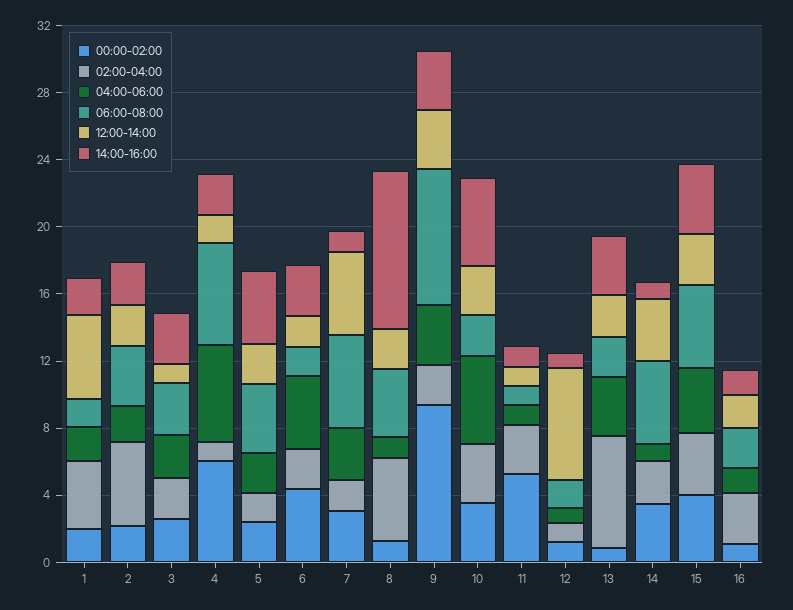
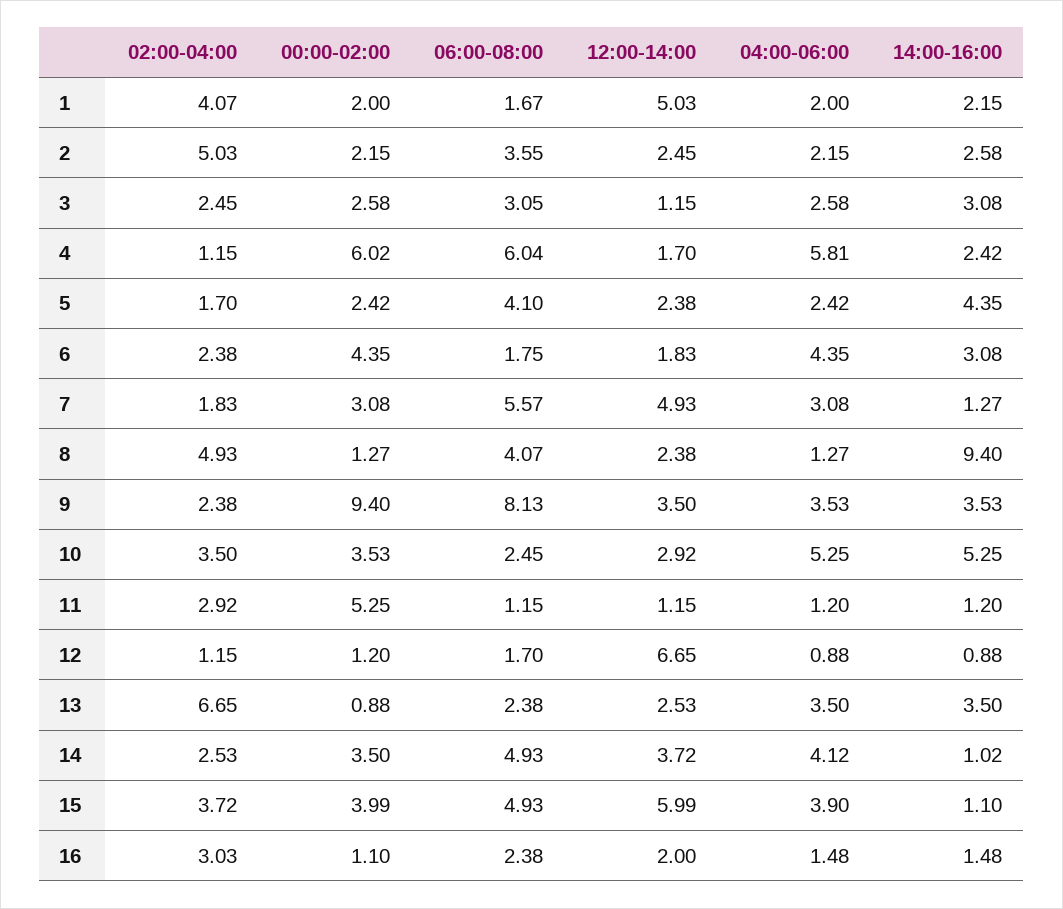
04:00-06:00, 14: 1 -> 4.12
12:00-14:00, 15: 3 -> 5.99
14:00-16:00, 15: 4 -> 1.1

